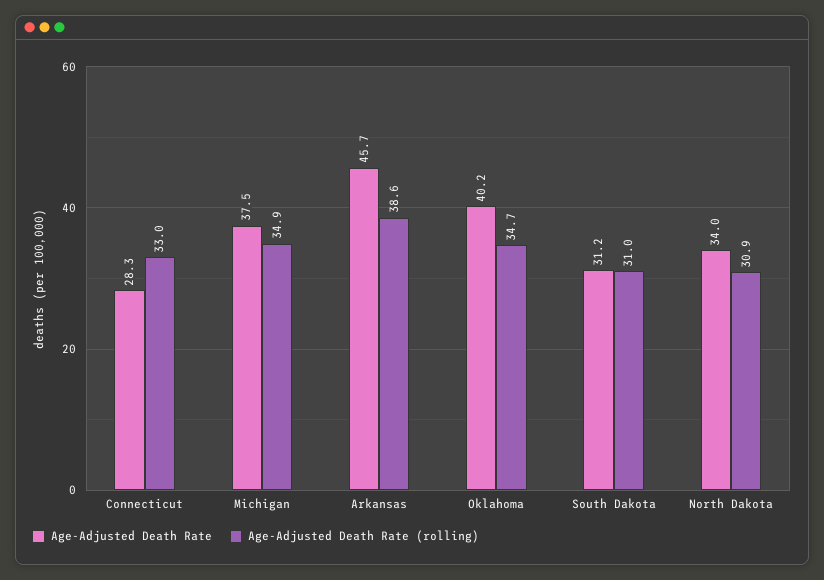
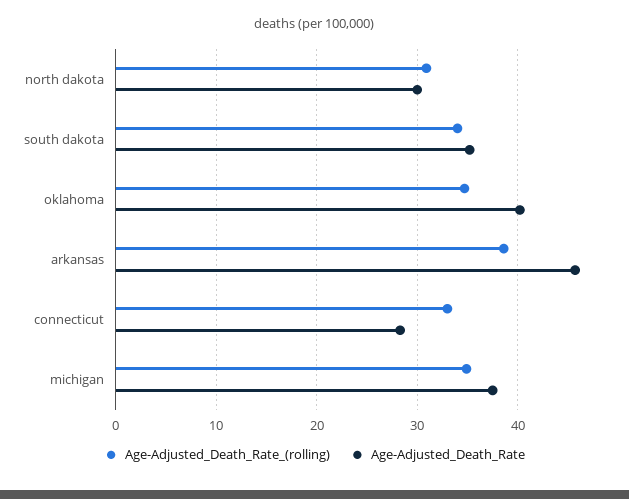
Age-Adjusted Death Rate, South Dakota: 31.2 -> 35
Age-Adjusted Death Rate (rolling), South Dakota: 31 -> 34
Age-Adjusted Death Rate, North Dakota: 34 -> 30

